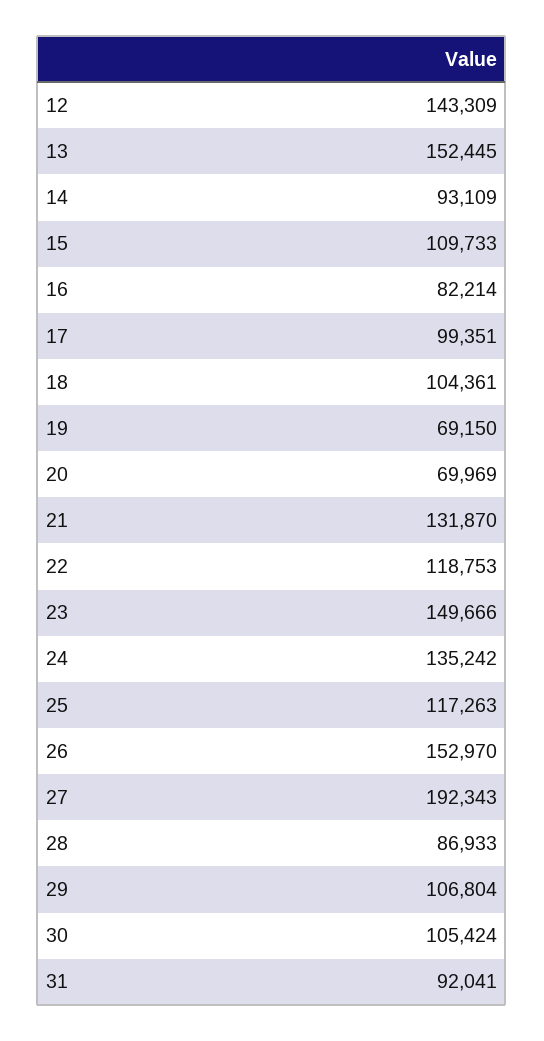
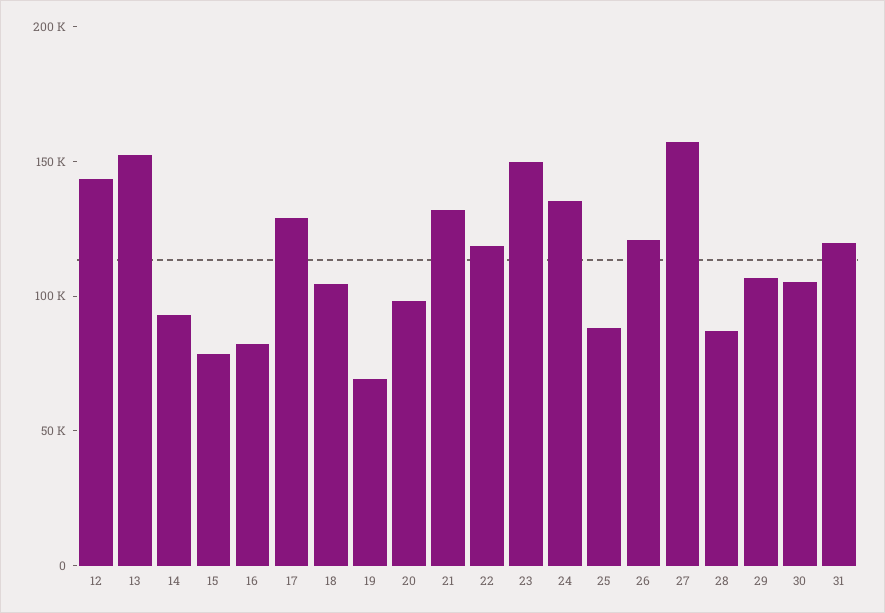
15: 109733 -> 80000
17: 99351 -> 130000
20: 69969 -> 100000
25: 117263 -> 90000
26: 152970 -> 120000
27: 192343 -> 160000
31: 92041 -> 120000

